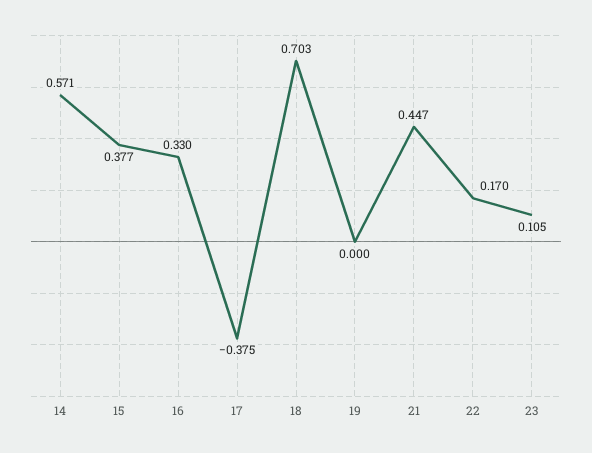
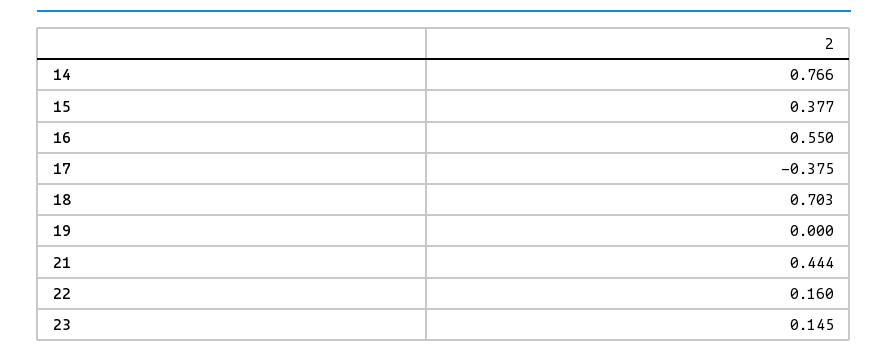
14: 0.571 -> 0.766
16: 0.33 -> 0.55
21: 0.447 -> 0.444
22: 0.17 -> 0.16
23: 0.105 -> 0.145

